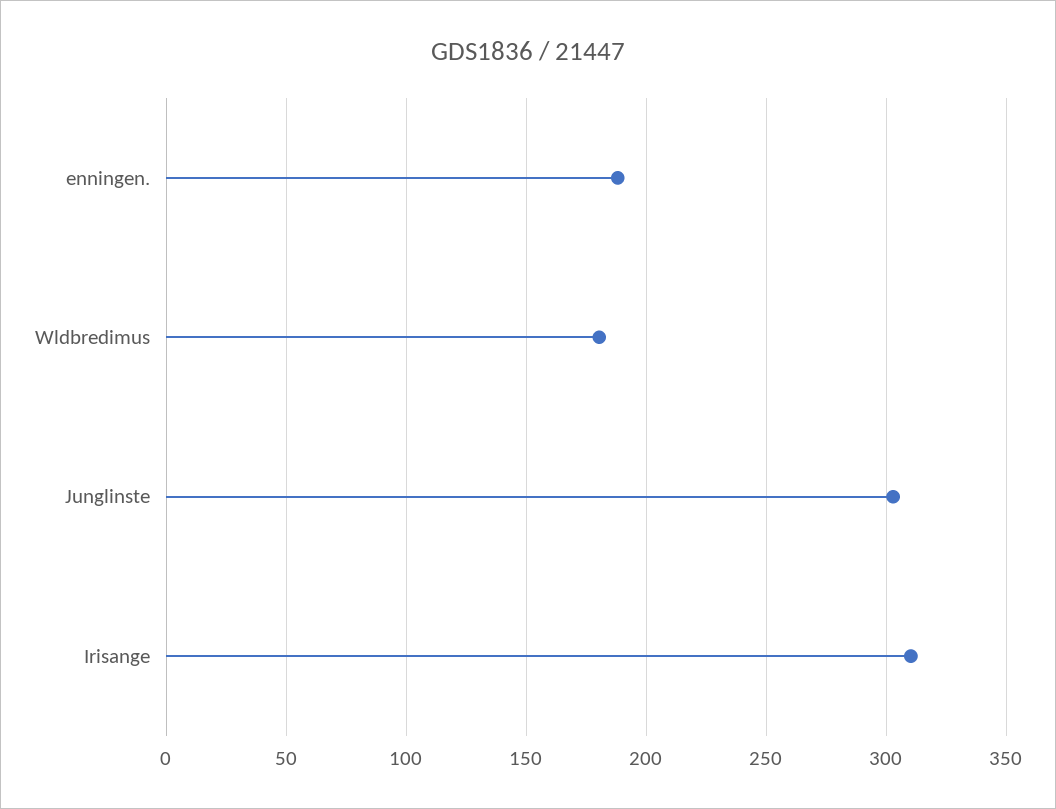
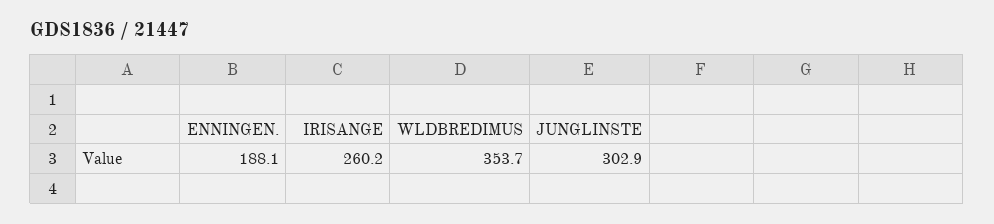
Wldbredimus: 180 -> 353.7
Irisange: 310 -> 260.2

